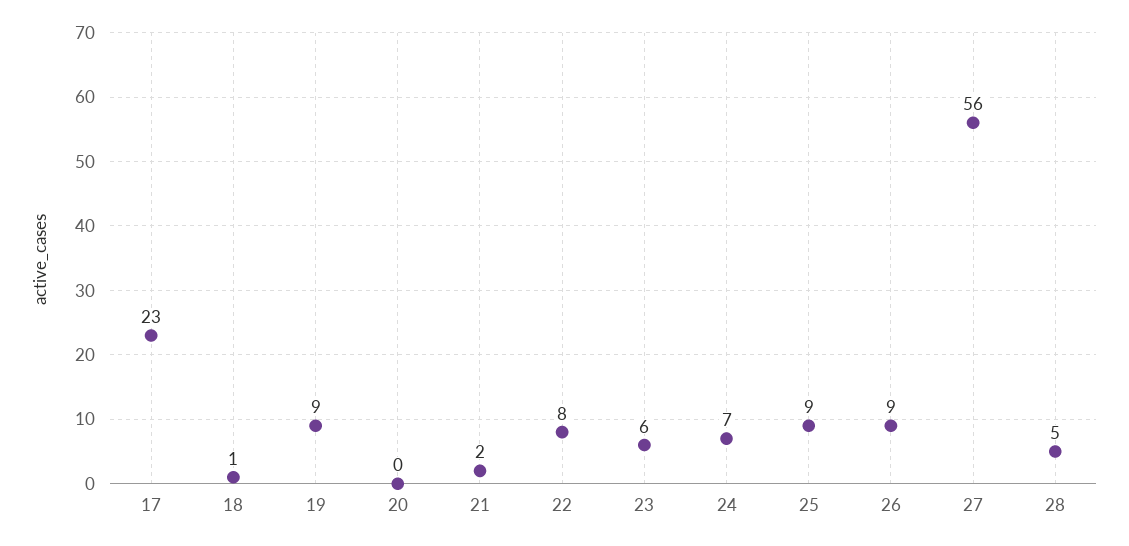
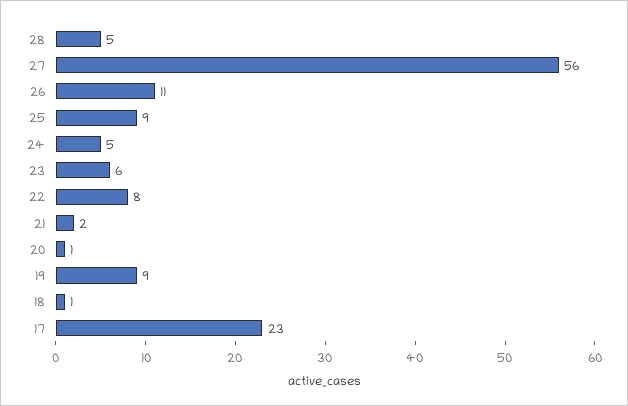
20: 0 -> 1
24: 7 -> 5
26: 9 -> 11

